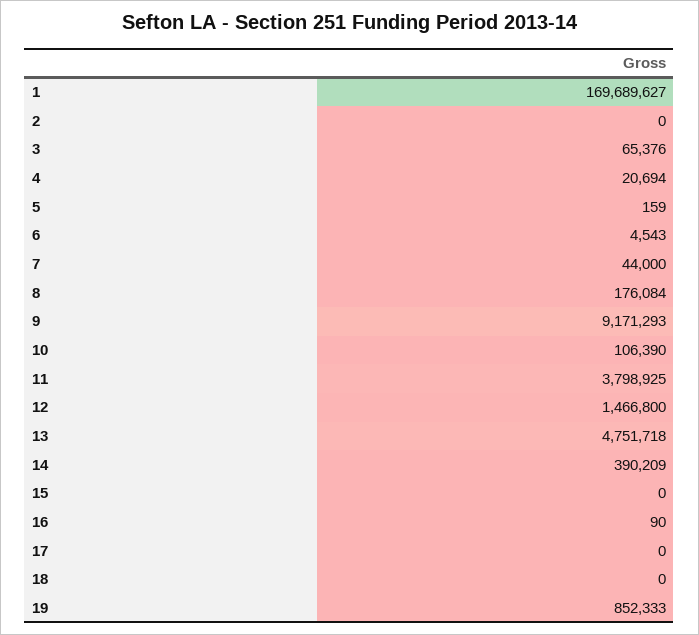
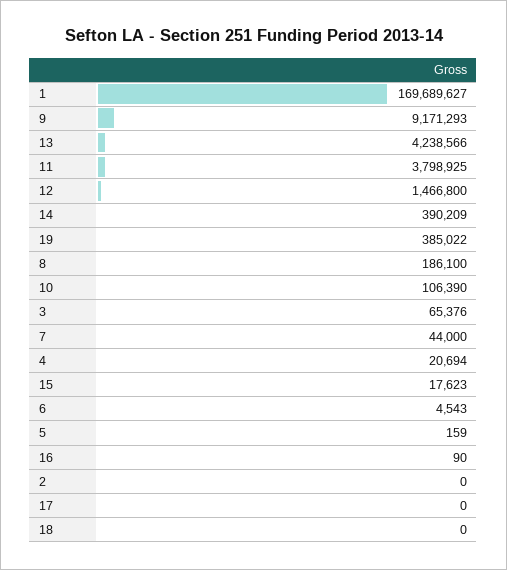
8: 176084 -> 186100
13: 4751718 -> 4238566
15: 0 -> 17623
19: 852333 -> 385022

